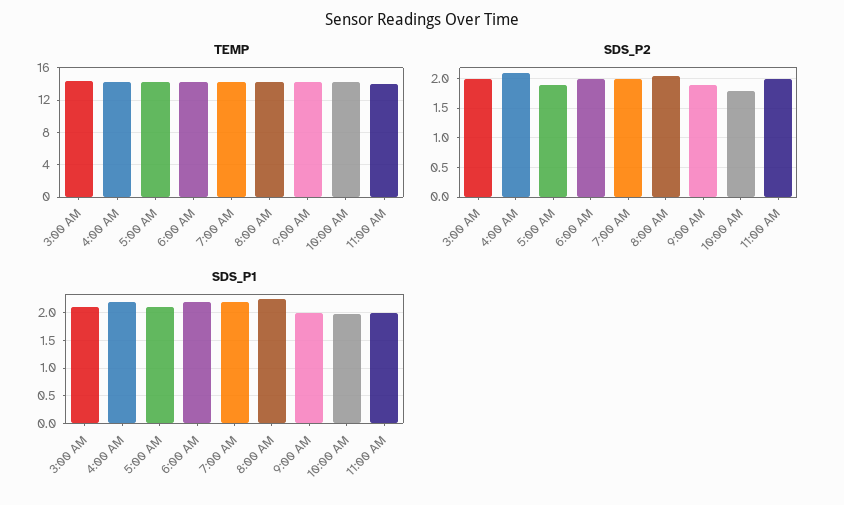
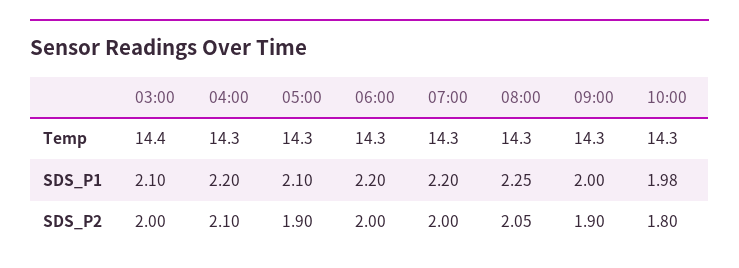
TEMP, 11:00 AM: 14 -> none
SDS_P2, 11:00 AM: 2 -> none
SDS_P1, 11:00 AM: 2 -> none

